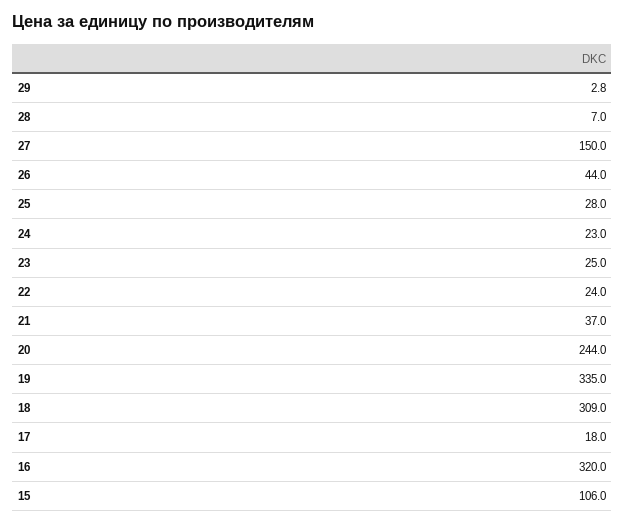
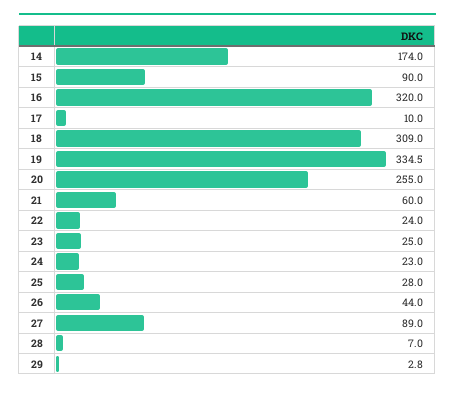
27: 150 -> 89
21: 37 -> 60
20: 244 -> 255
19: 335 -> 334.5
17: 18 -> 10
15: 106 -> 90
14: none -> 174

